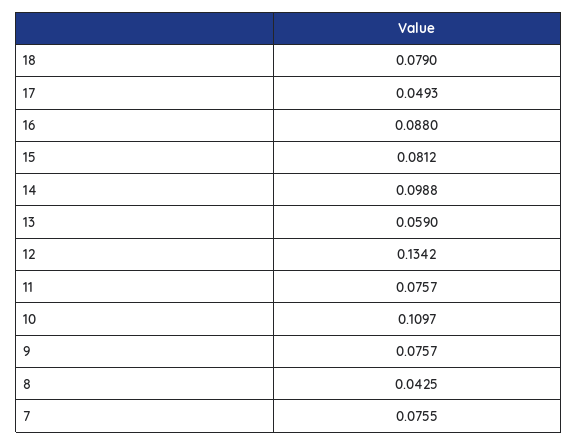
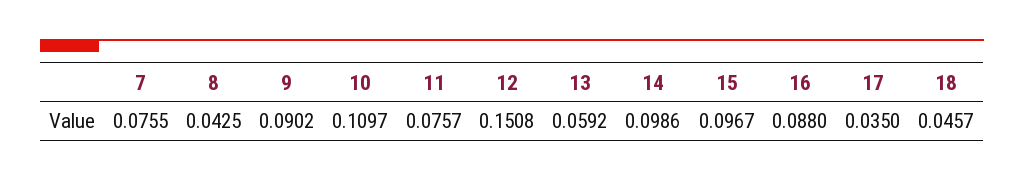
18: 0.079 -> 0.0457
17: 0.0493 -> 0.035
15: 0.0812 -> 0.0967
14: 0.0988 -> 0.0986
13: 0.059 -> 0.0592
12: 0.1342 -> 0.1508
9: 0.0757 -> 0.0902

